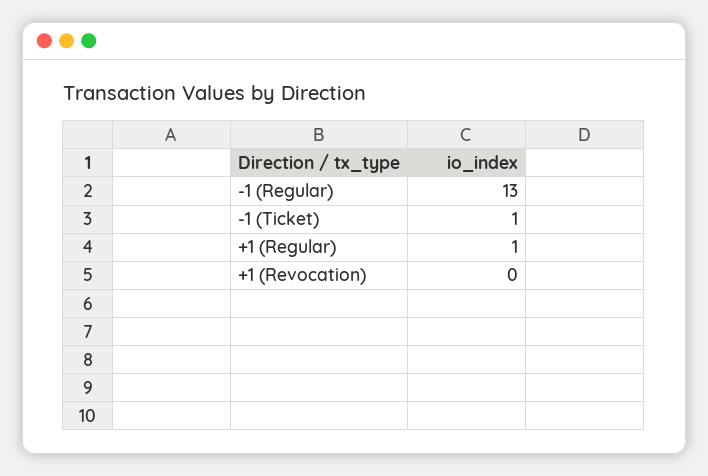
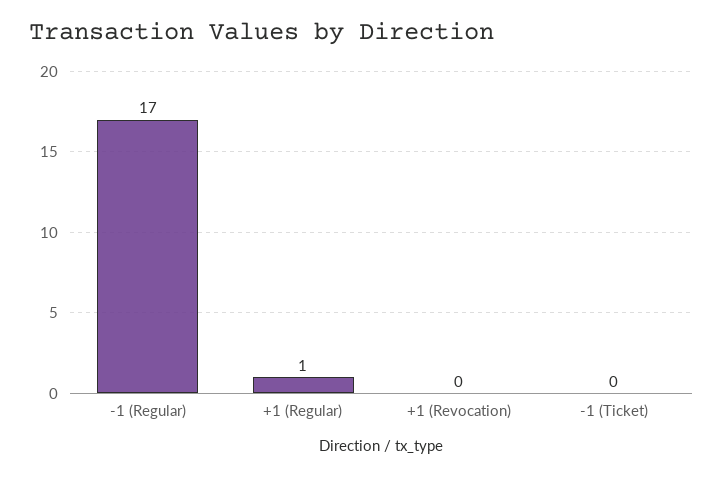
-1 (Regular): 13 -> 17
-1 (Ticket): 1 -> 0

